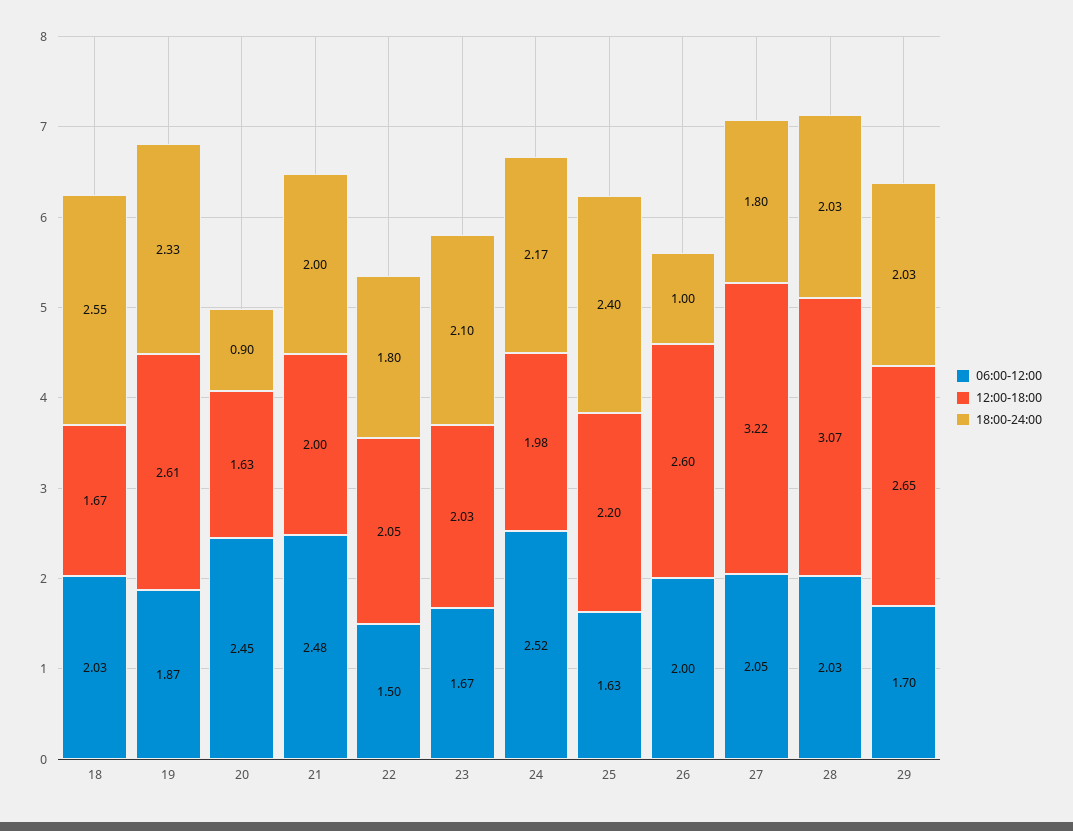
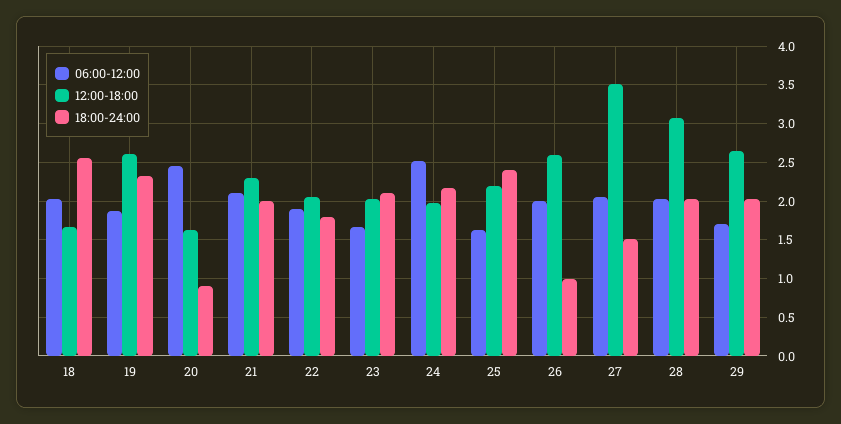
06:00-12:00, 21: 2.48 -> 2.1
12:00-18:00, 21: 2 -> 2.3
06:00-12:00, 22: 1.5 -> 1.9
12:00-18:00, 27: 3.22 -> 3.5
18:00-24:00, 27: 1.8 -> 1.5

